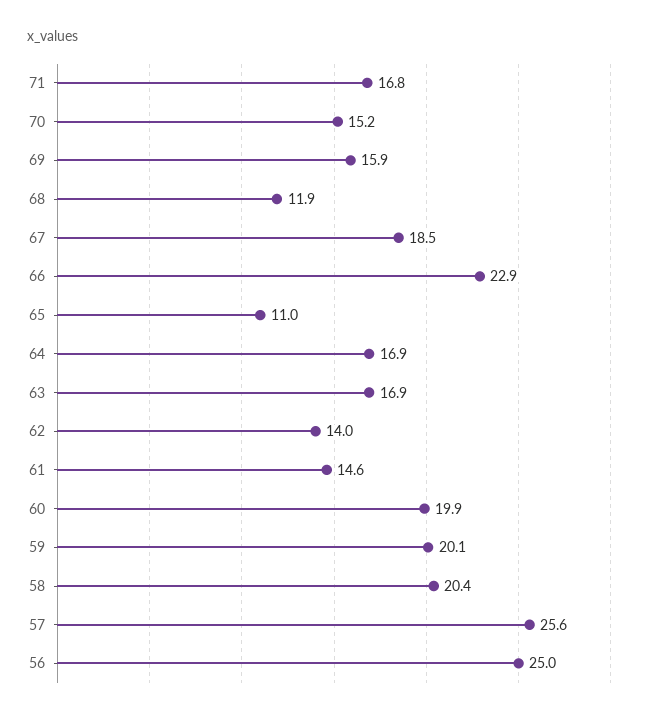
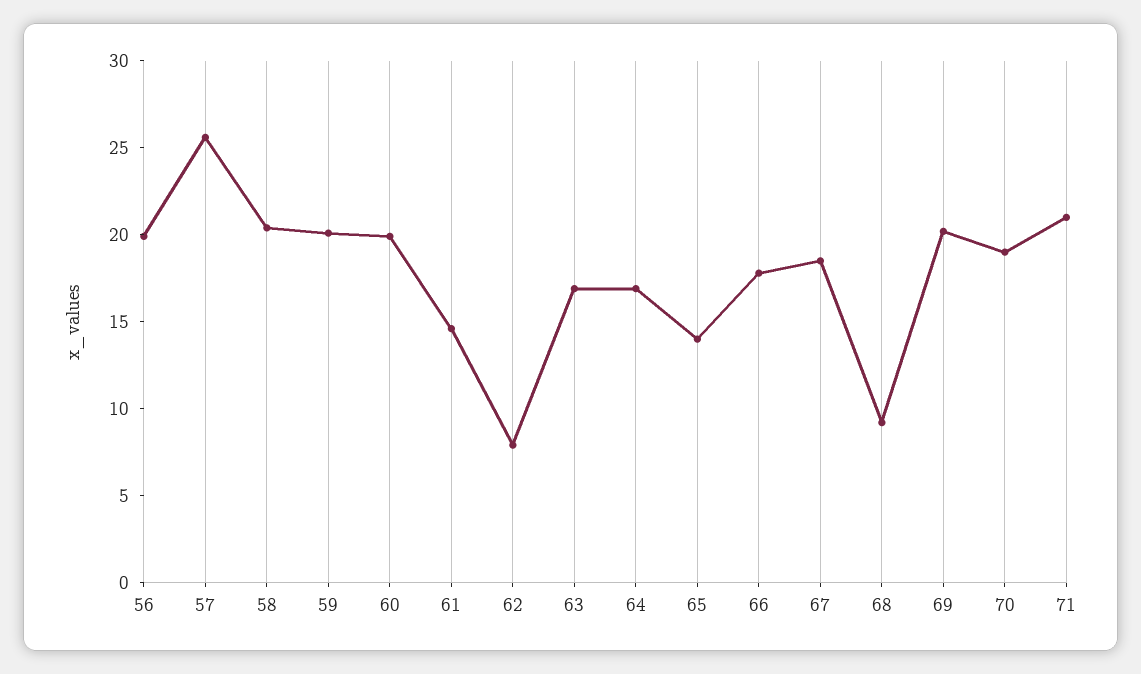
71: 16.8 -> 21
70: 15.2 -> 19
69: 15.9 -> 20
68: 11.9 -> 9
66: 22.9 -> 18
65: 11 -> 14
62: 14 -> 8
56: 25 -> 20

